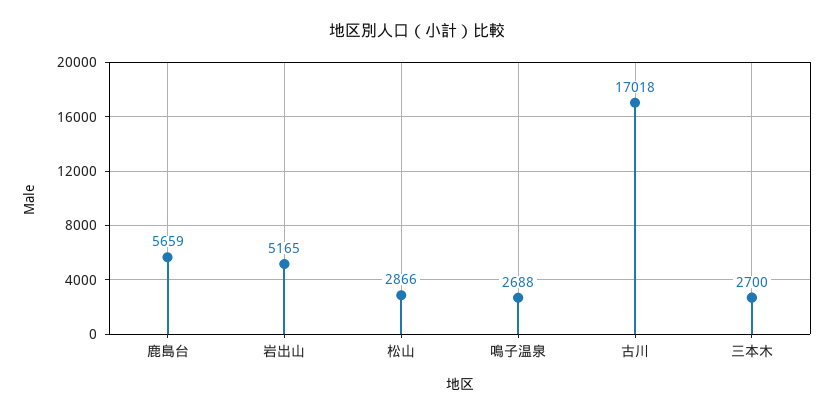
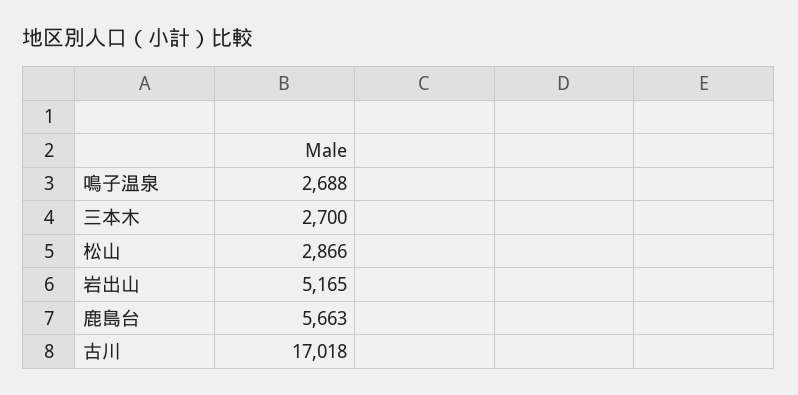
鹿島台: 5659 -> 5663

